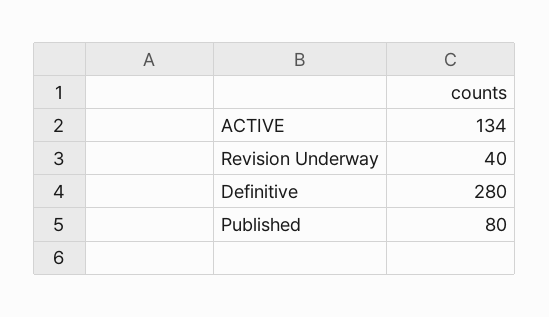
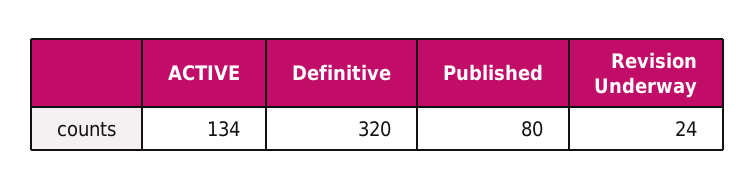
Revision Underway: 40 -> 24
Definitive: 280 -> 320

